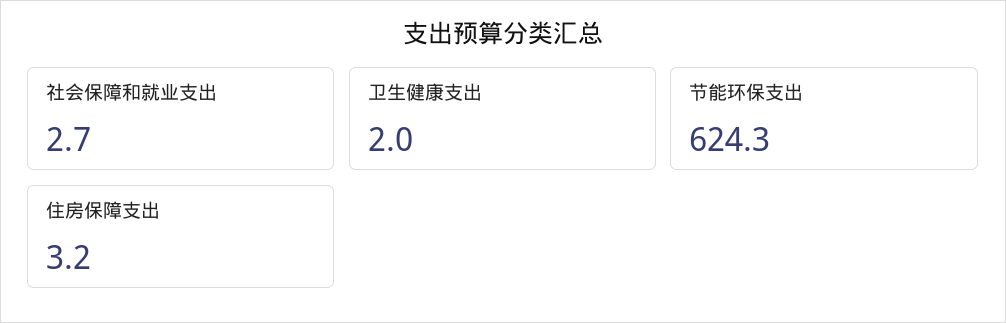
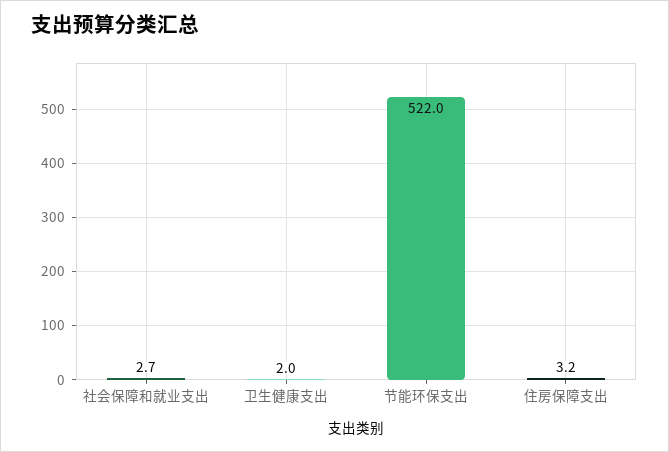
节能环保支出: 624.3 -> 522

